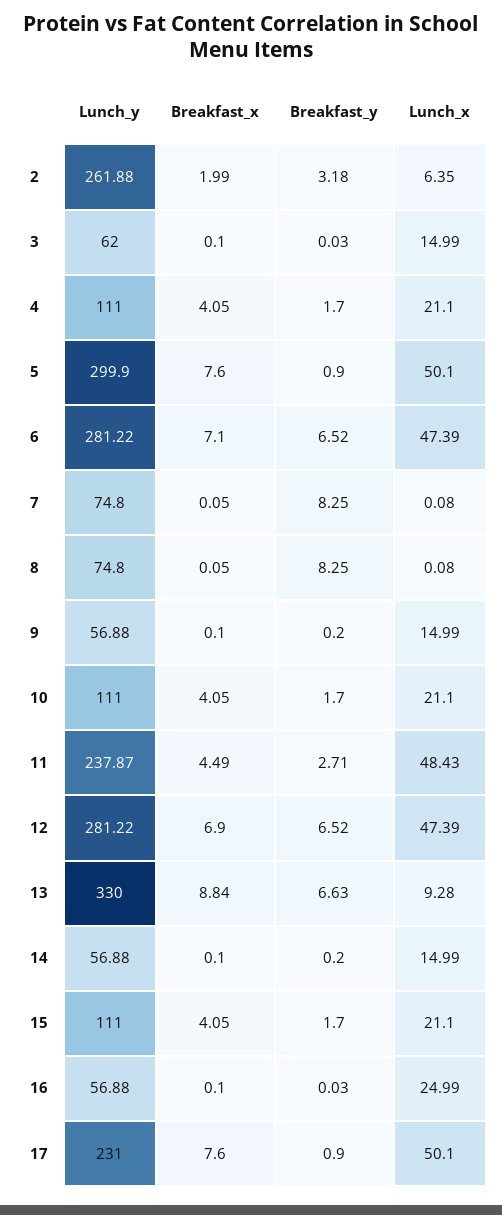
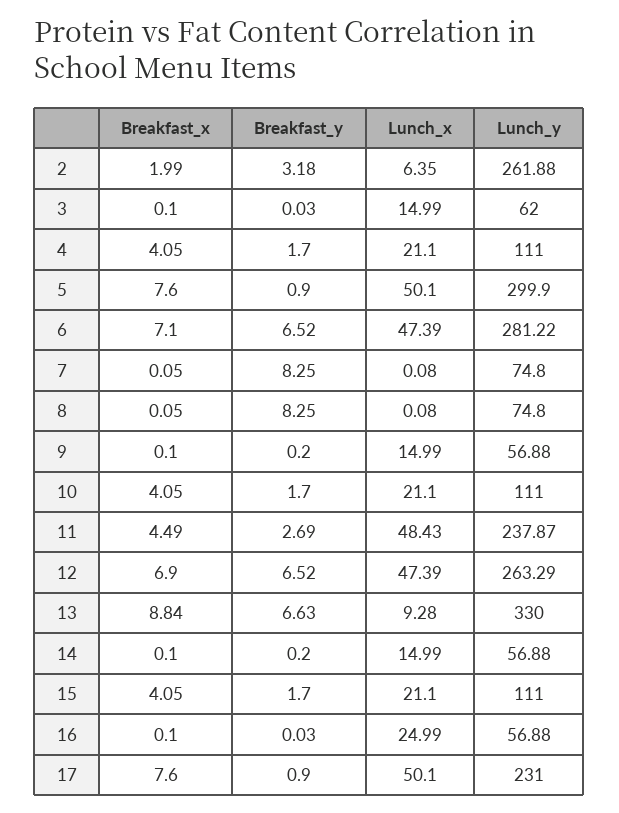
Breakfast_y, 11: 2.71 -> 2.69
Lunch_y, 12: 281.22 -> 263.29

